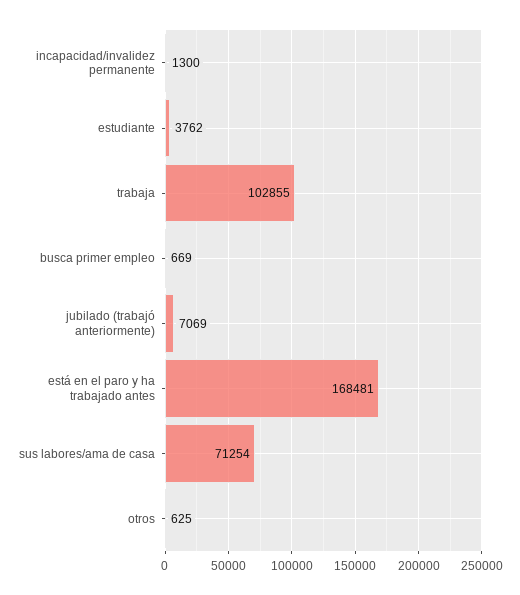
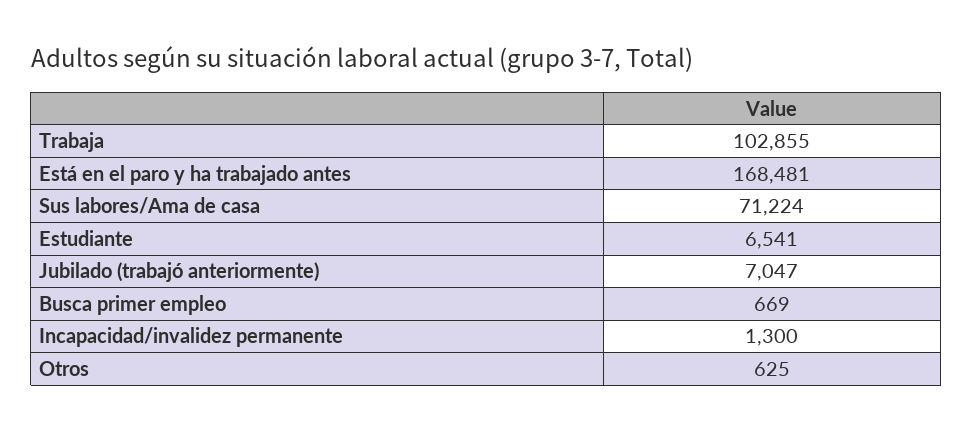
estudiante: 3762 -> 6541
jubilado (trabajó anteriormente): 7069 -> 7047
sus labores/ama de casa: 71254 -> 71224

